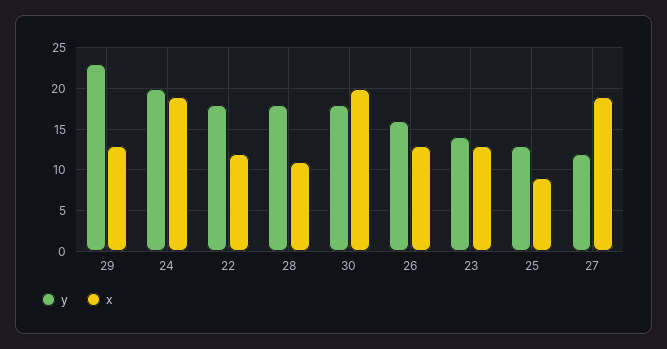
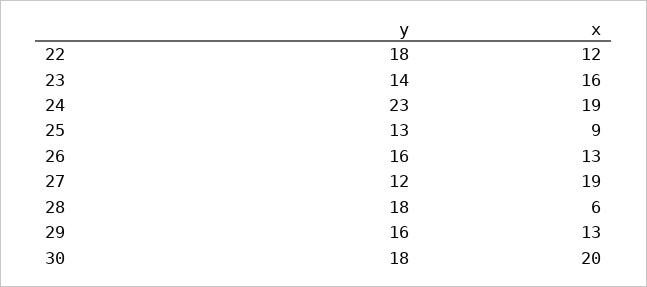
y, 29: 23 -> 16
y, 24: 20 -> 23
x, 28: 11 -> 6
x, 23: 13 -> 16

